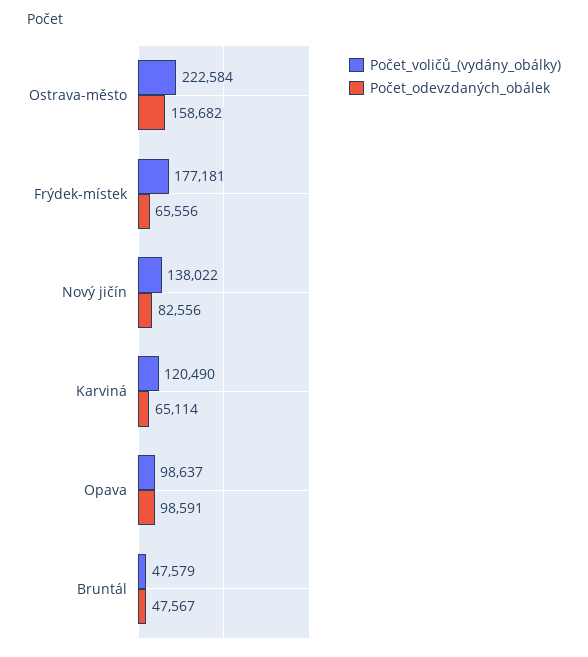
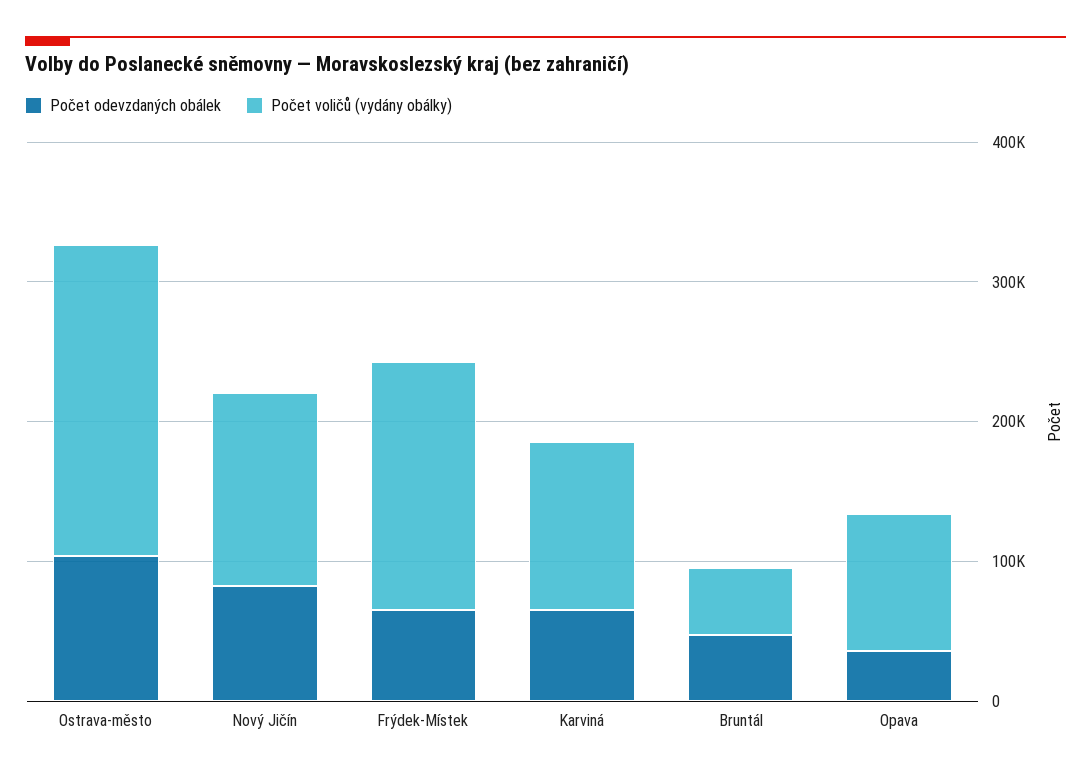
Počet_odevzdaných_obálek, Ostrava-město: 158682 -> 100000
Počet_odevzdaných_obálek, Opava: 98591 -> 40000

